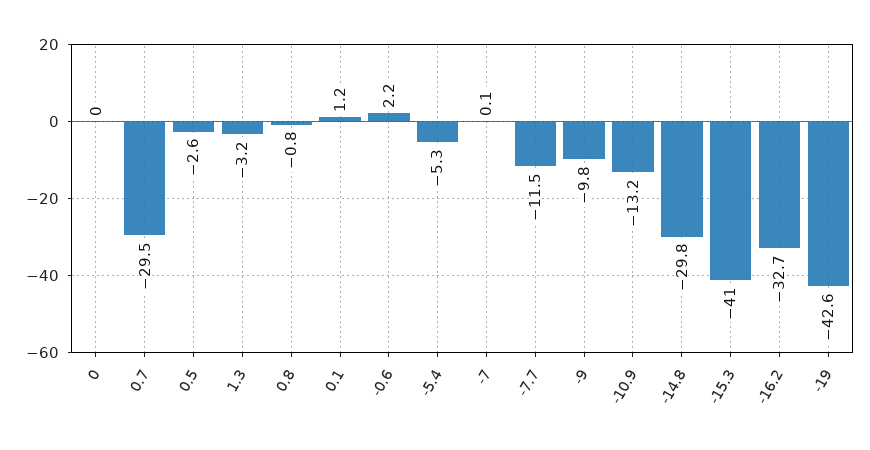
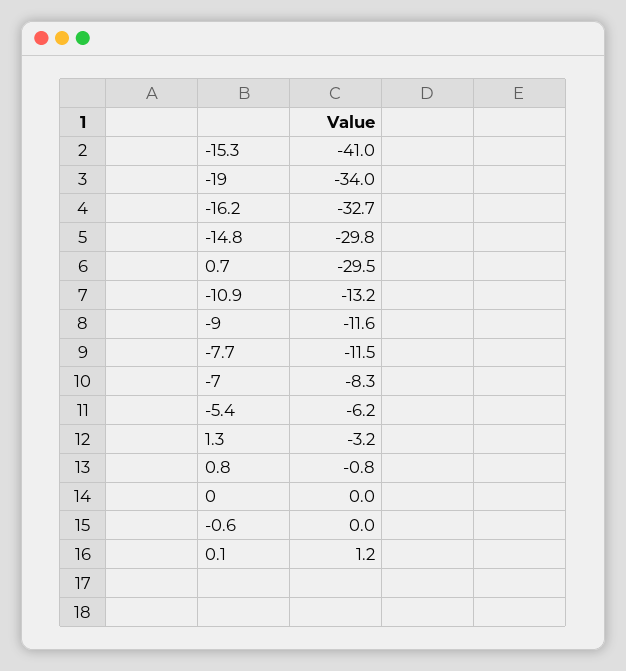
0.5: -2.6 -> none
-0.6: 2.2 -> 0
-5.4: -5.3 -> -6.2
-7: 0.1 -> -8.3
-9: -9.8 -> -11.6
-19: -42.6 -> -34

